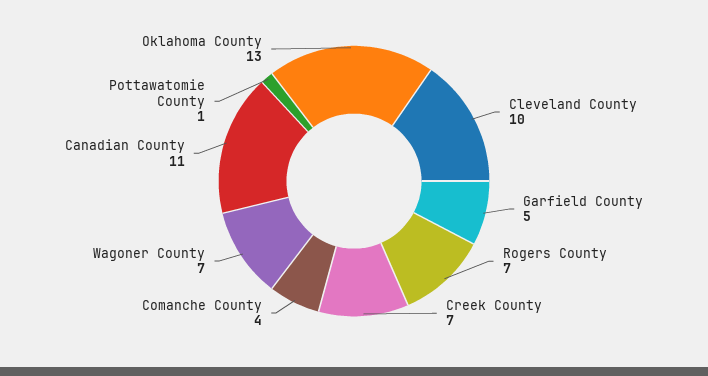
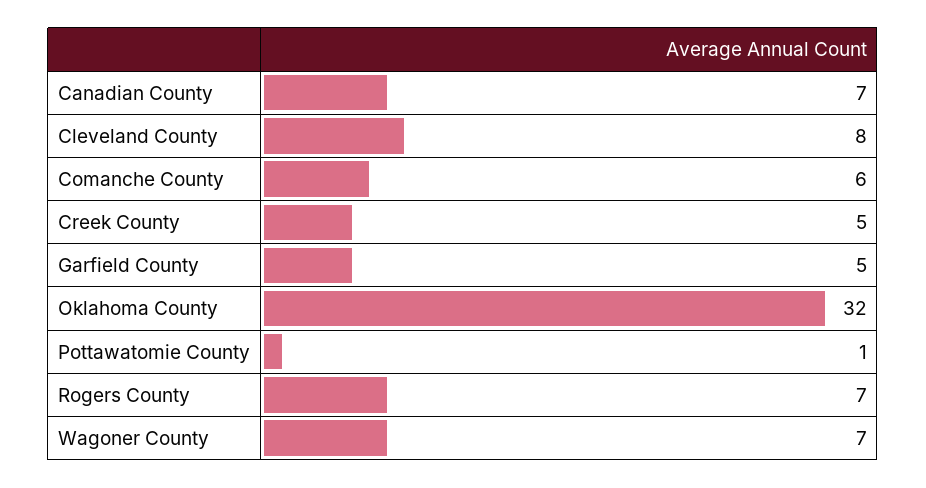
Cleveland County: 10 -> 8
Creek County: 7 -> 5
Comanche County: 4 -> 6
Canadian County: 11 -> 7
Oklahoma County: 13 -> 32

